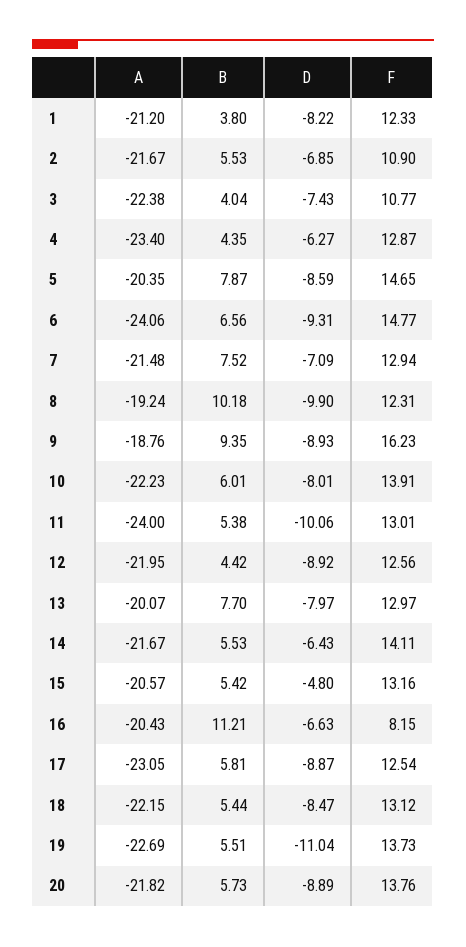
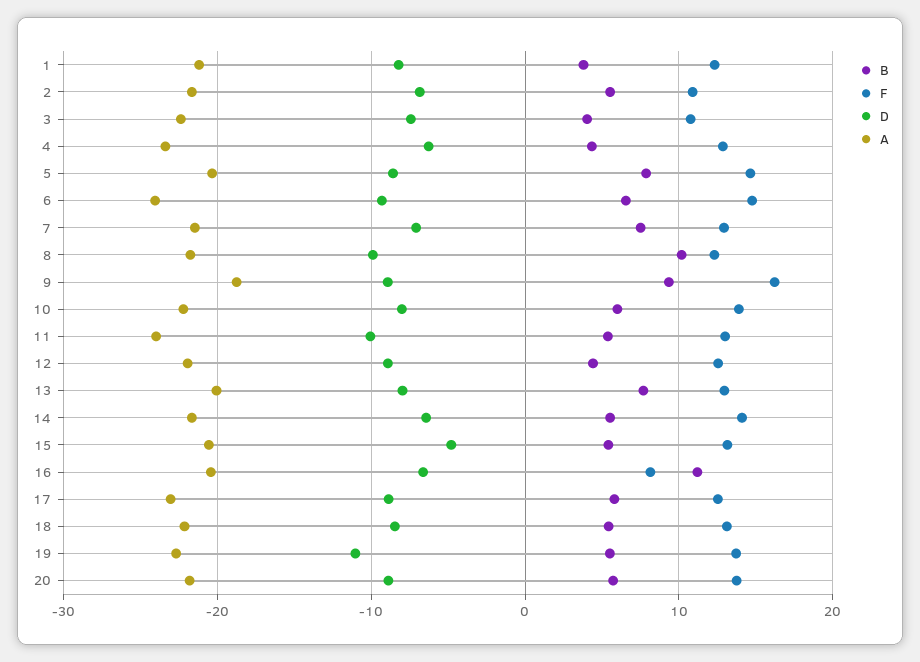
A, 8: -19.24 -> -22

